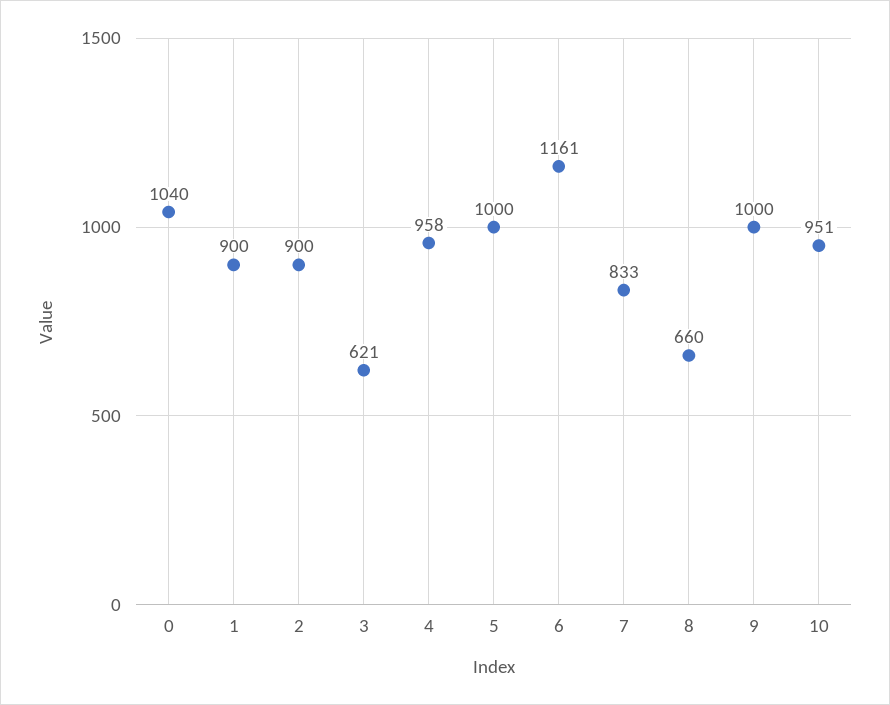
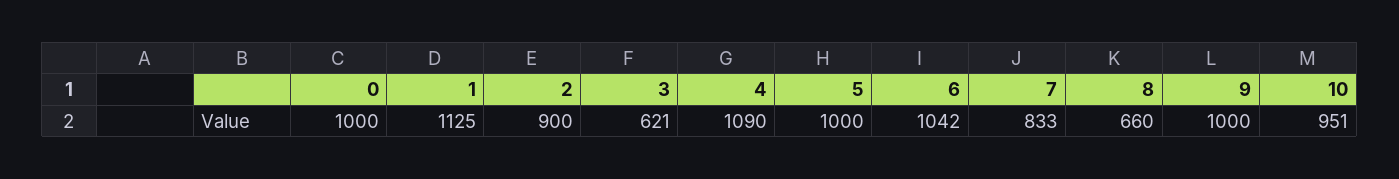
0: 1040 -> 1000
1: 900 -> 1125
4: 958 -> 1090
6: 1161 -> 1042

